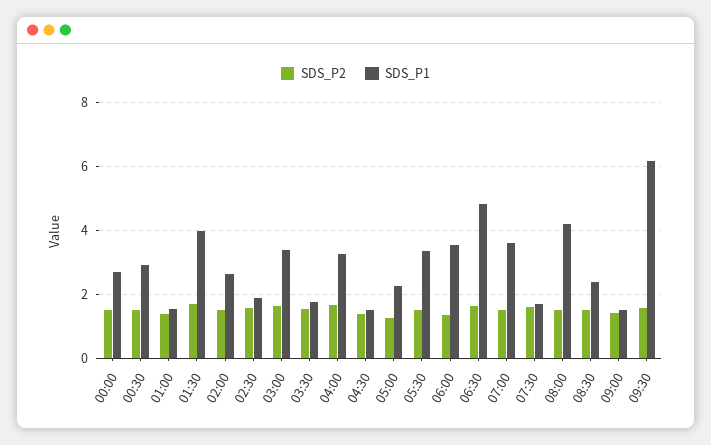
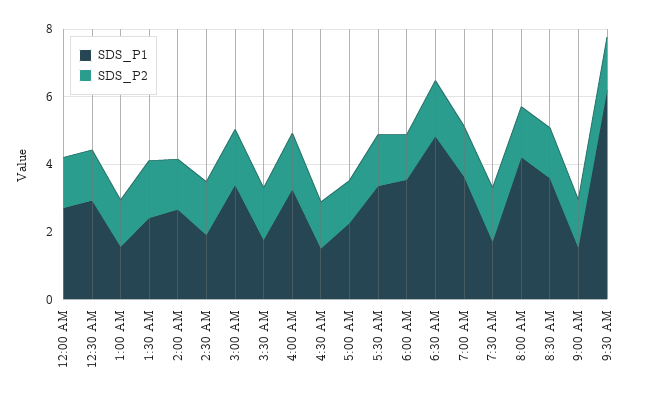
SDS_P1, 01:30: 4 -> 2.5
SDS_P1, 08:30: 2.4 -> 3.5

